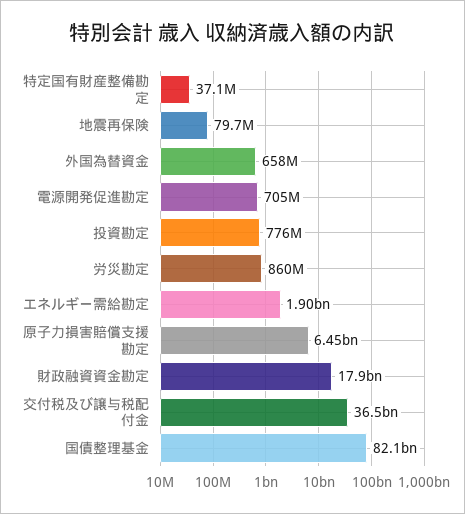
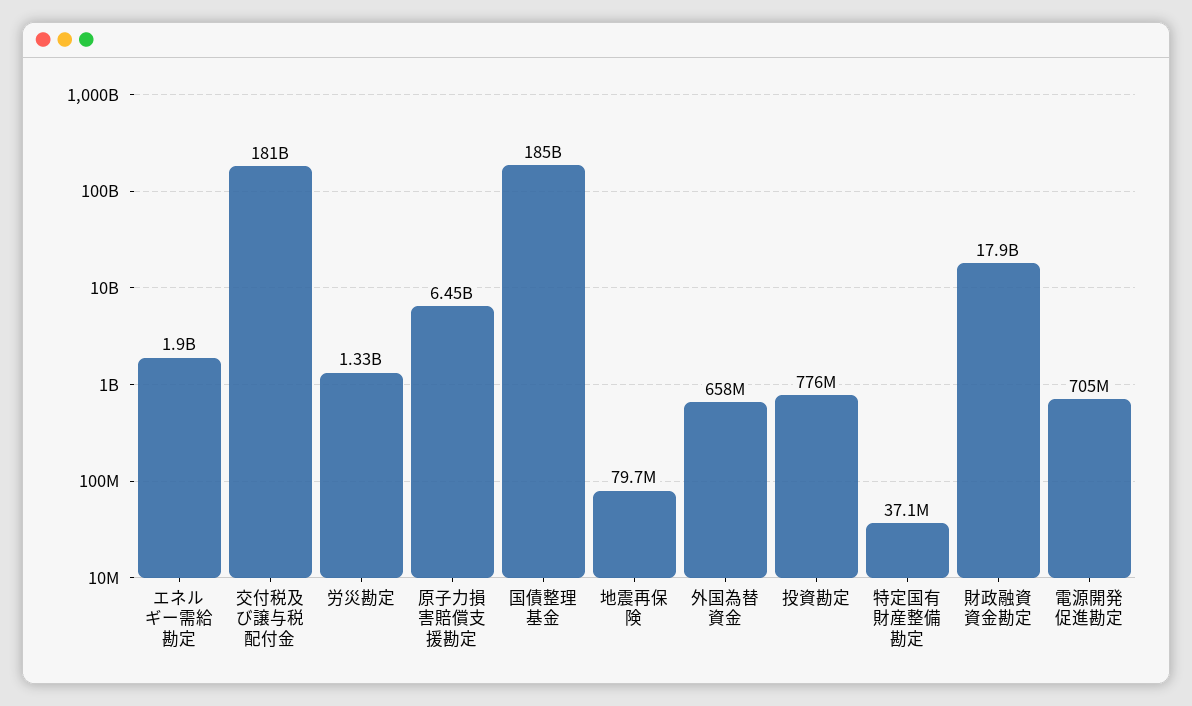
労災勘定: 860000000 -> 1330000000
交付税及び譲与税配付金: 36500000000 -> 181000000000
国債整理基金: 82100000000 -> 185000000000

